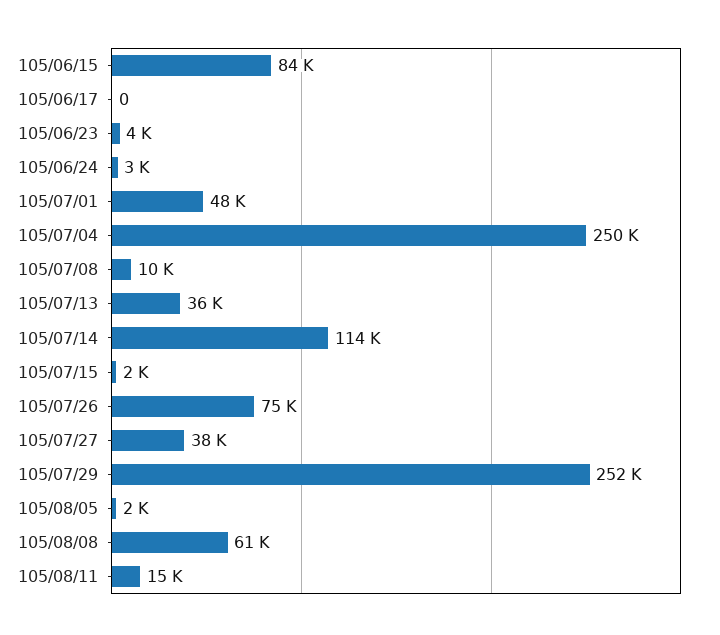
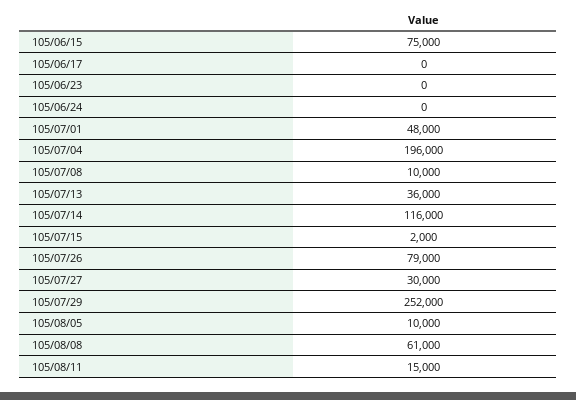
105/06/15: 84000 -> 75000
105/06/23: 4000 -> 0
105/06/24: 3000 -> 0
105/07/04: 250000 -> 196000
105/07/14: 114000 -> 116000
105/07/26: 75000 -> 79000
105/07/27: 38000 -> 30000
105/08/05: 2000 -> 10000

